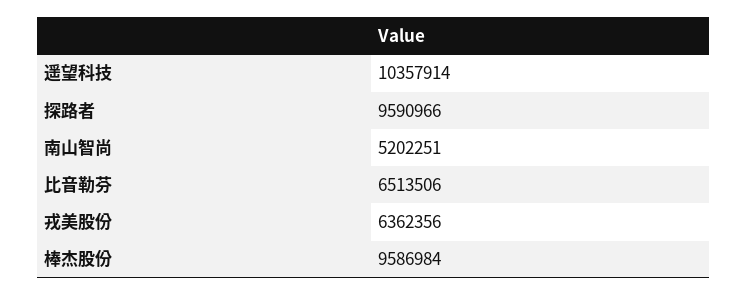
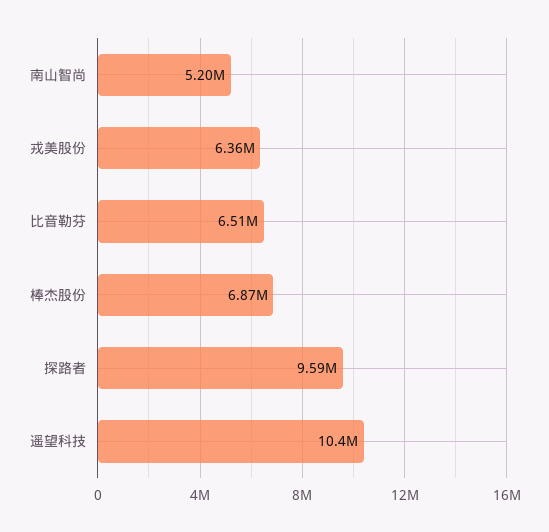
棒杰股份: 9586984 -> 6870000

